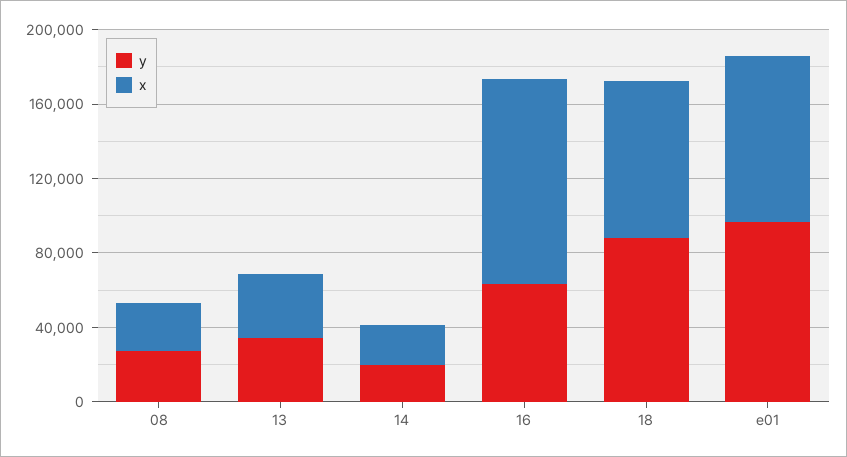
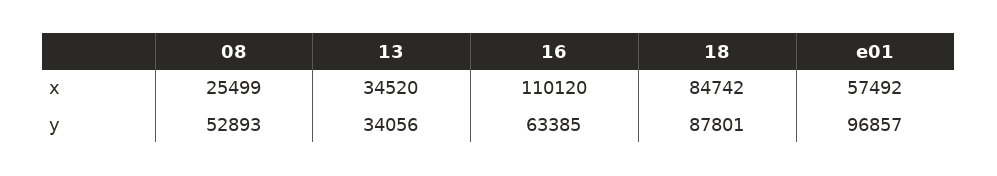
y, 08: 30000 -> 52893
y, 14: 20000 -> none
x, 14: 20000 -> none
x, e01: 90000 -> 57492

